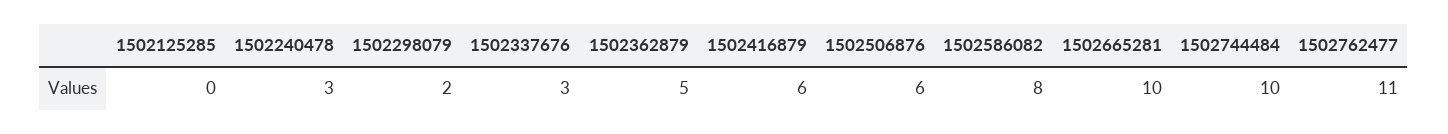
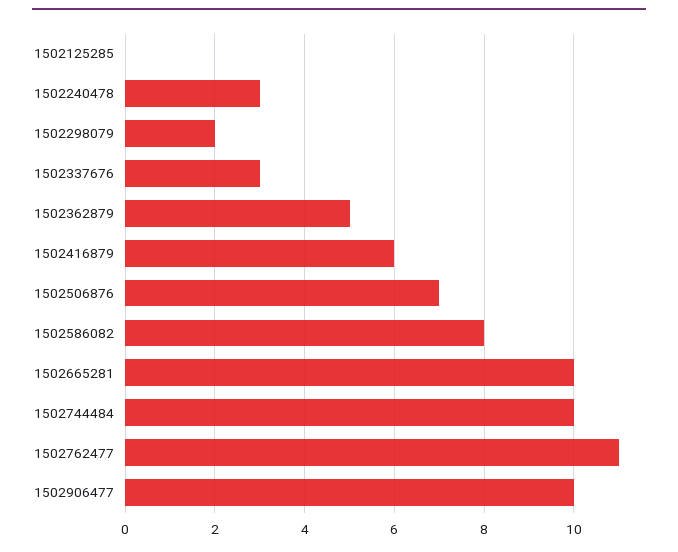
1502506876: 6 -> 7
1502906477: none -> 10

